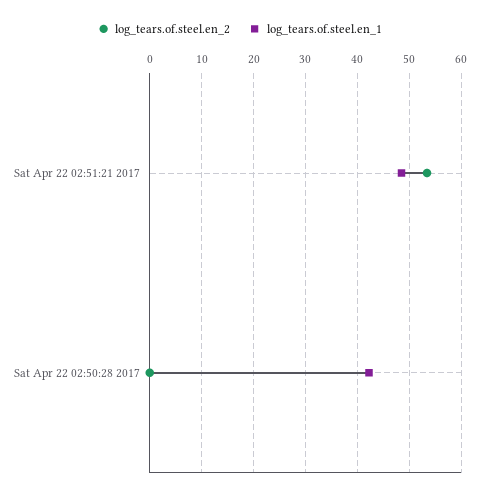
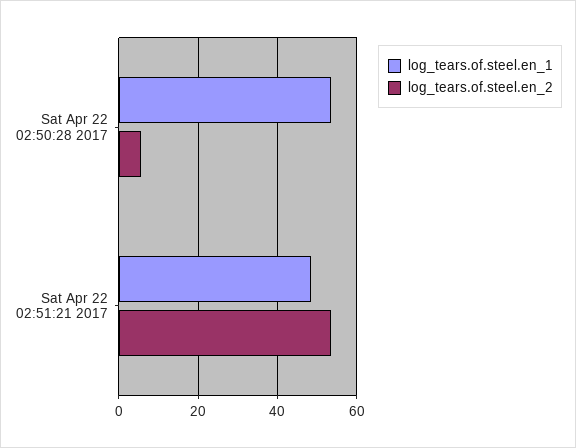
log_tears.of.steel.en_2, Sat Apr 22 02:50:28 2017: 0 -> 6
log_tears.of.steel.en_1, Sat Apr 22 02:50:28 2017: 42 -> 54

